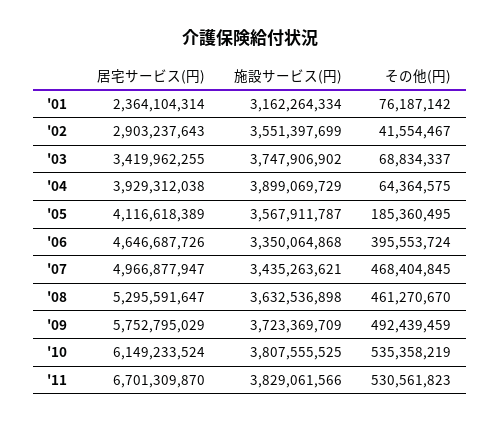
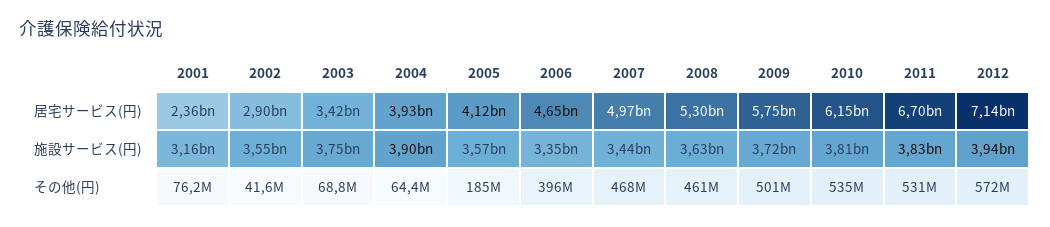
その他(円), '09: 492439459 -> 501000000
居宅サービス(円), 2012: none -> 7140000000
施設サービス(円), 2012: none -> 3940000000
その他(円), 2012: none -> 572000000

